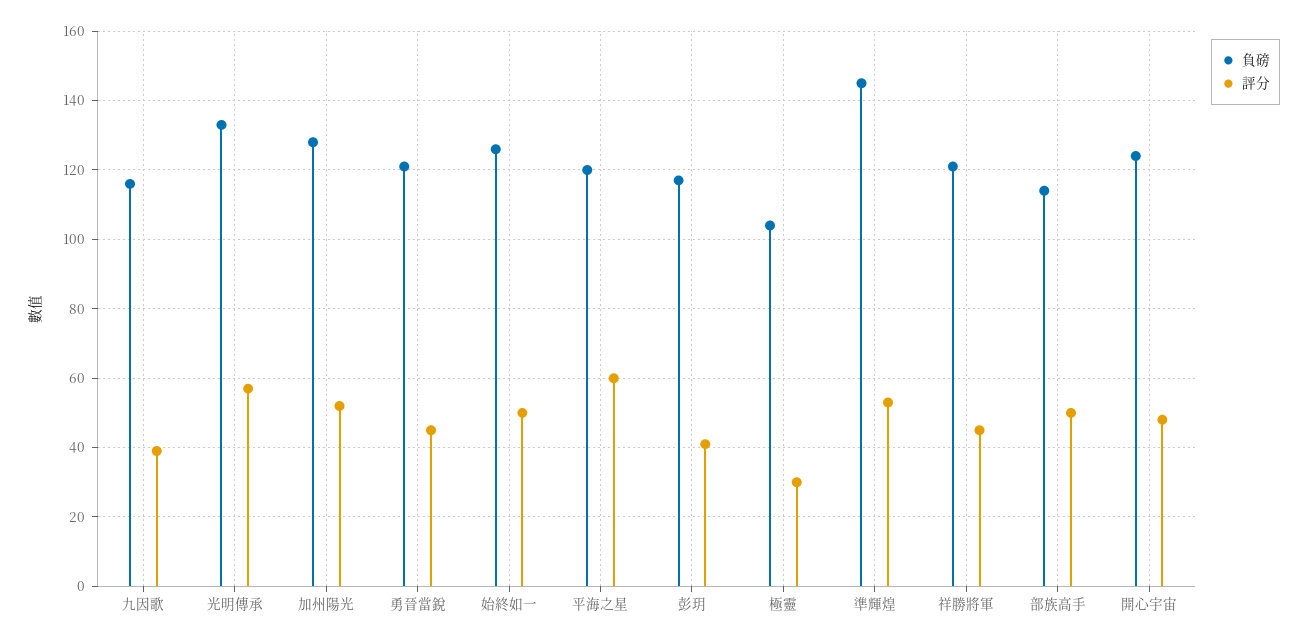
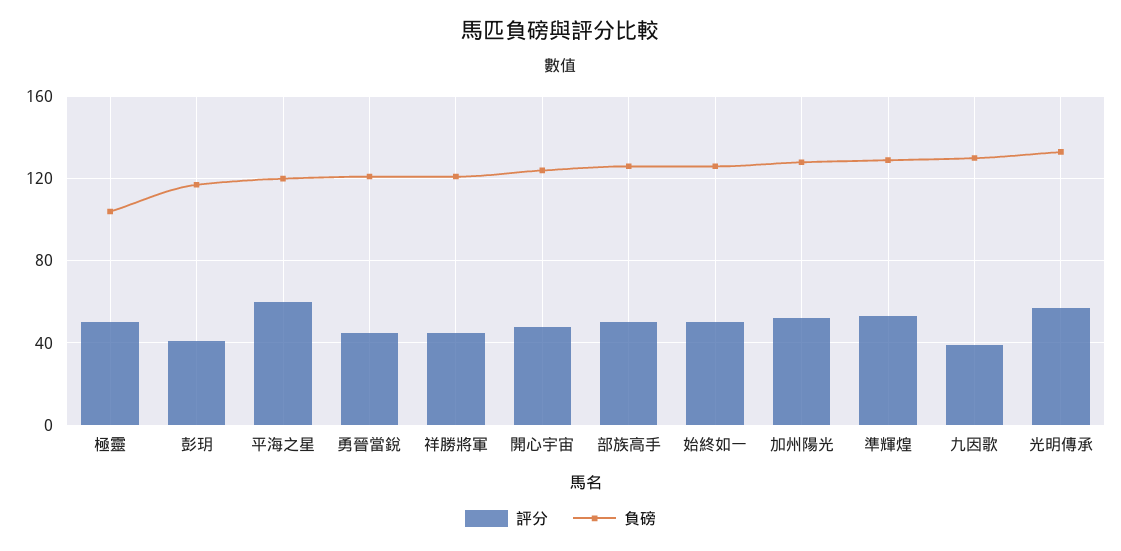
負磅, 九因歌: 115 -> 130
評分, 極靈: 30 -> 50
負磅, 準輝煌: 145 -> 130
負磅, 部族高手: 115 -> 125

